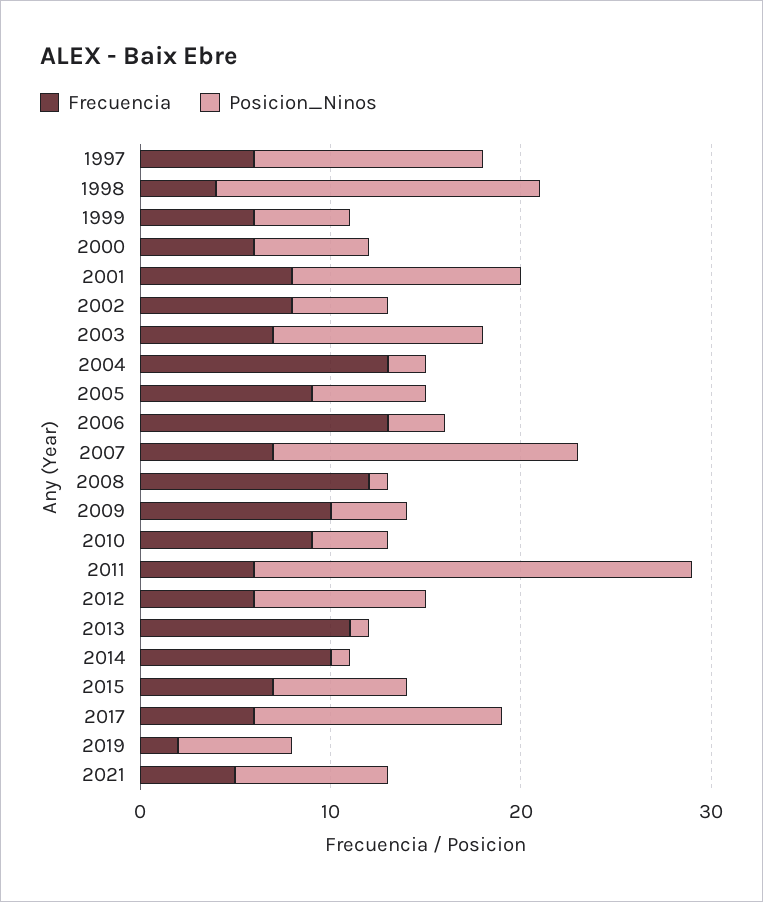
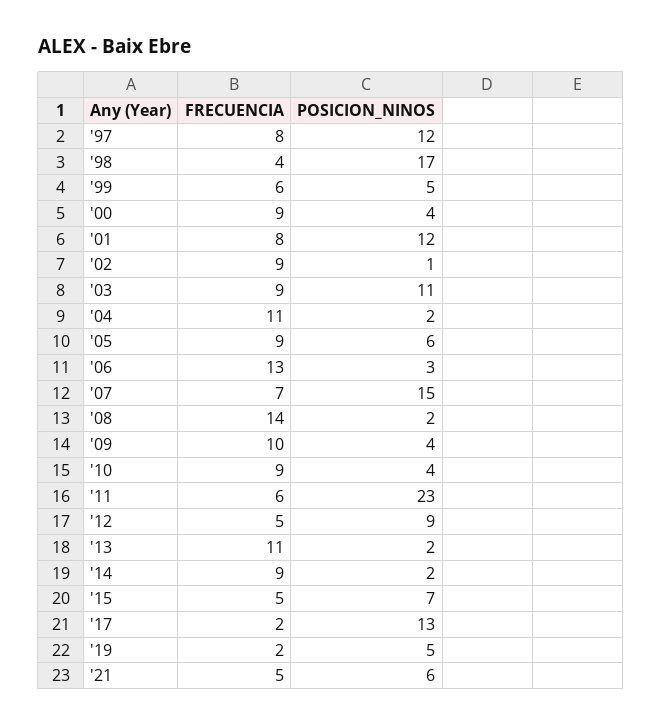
Frecuencia, 1997: 6 -> 8
Frecuencia, 2000: 6 -> 9
Posicion_Ninos, 2000: 6 -> 4
Frecuencia, 2002: 8 -> 9
Posicion_Ninos, 2002: 5 -> 1
Frecuencia, 2003: 7 -> 9
Frecuencia, 2004: 13 -> 11
Posicion_Ninos, 2007: 16 -> 15
Frecuencia, 2008: 12 -> 14
Posicion_Ninos, 2008: 1 -> 2
Frecuencia, 2012: 6 -> 5
Posicion_Ninos, 2013: 1 -> 2
Frecuencia, 2014: 10 -> 9
Posicion_Ninos, 2014: 1 -> 2
Frecuencia, 2015: 7 -> 5
Frecuencia, 2017: 6 -> 2
Posicion_Ninos, 2019: 6 -> 5
Posicion_Ninos, 2021: 8 -> 6

